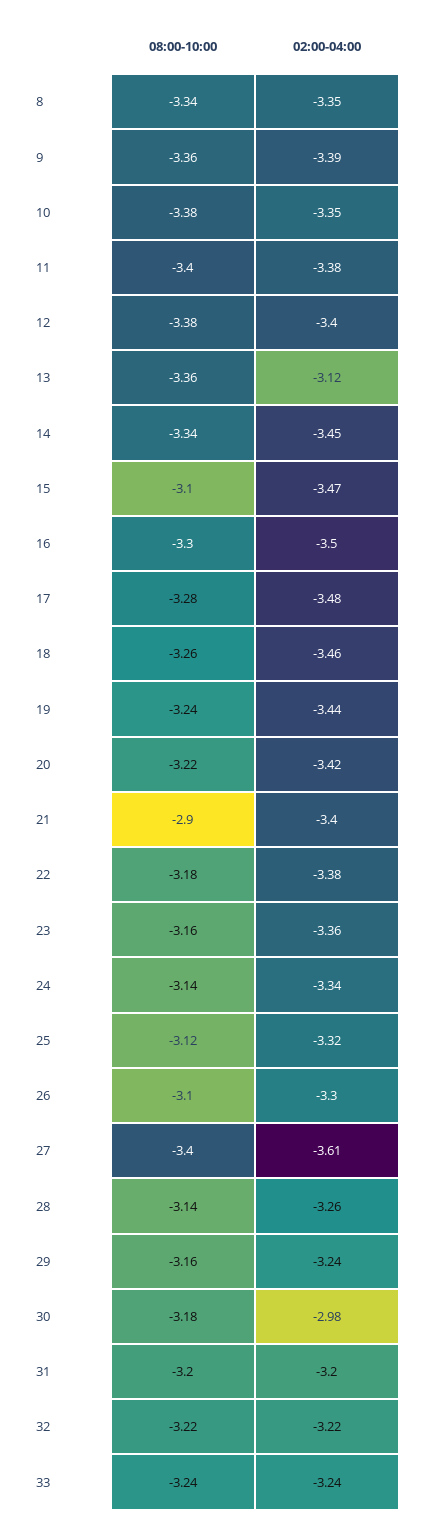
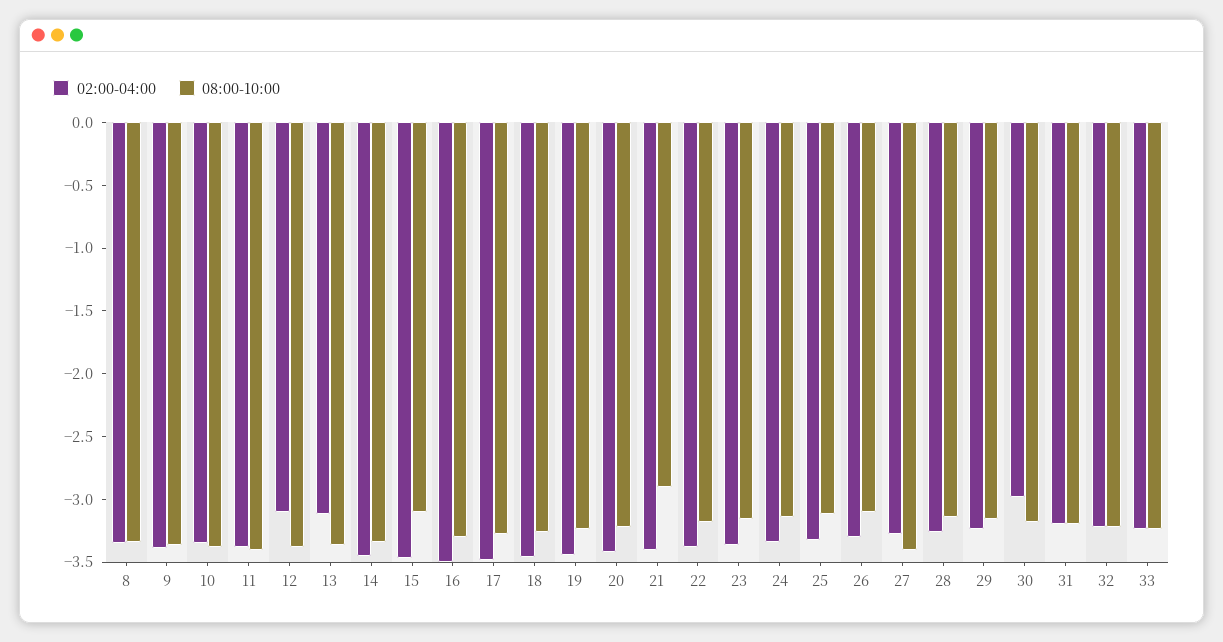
02:00-04:00, 12: -3.4 -> -3.1
02:00-04:00, 27: -3.61 -> -3.3

